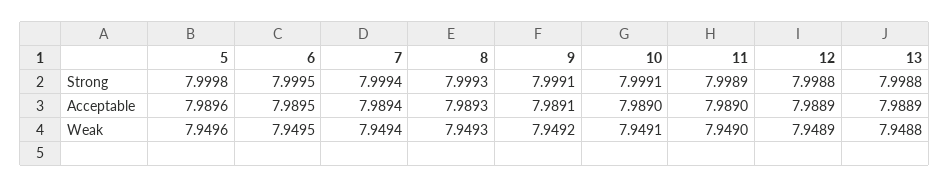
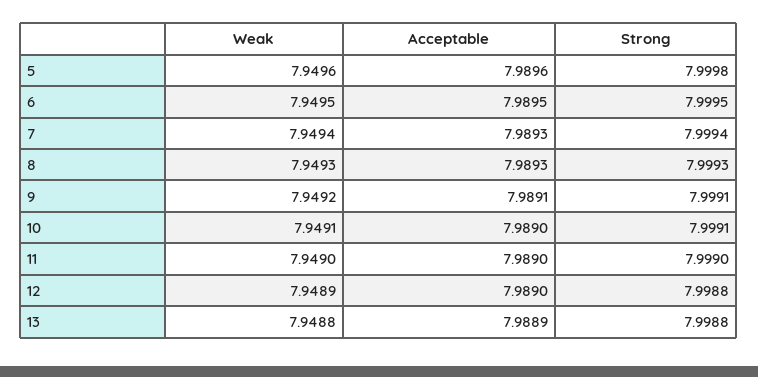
11, Strong: 7.9989 -> 7.999
7, Acceptable: 7.9894 -> 7.9893
12, Acceptable: 7.9889 -> 7.989

